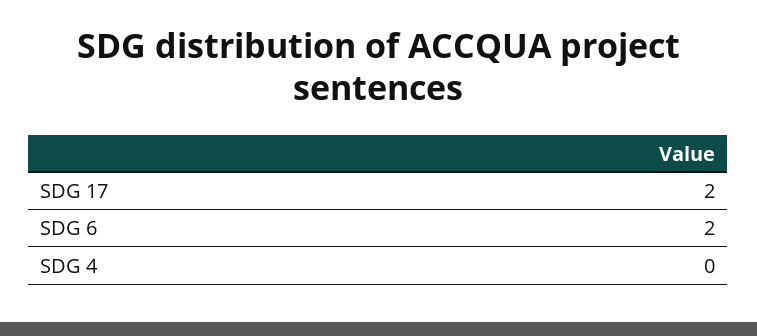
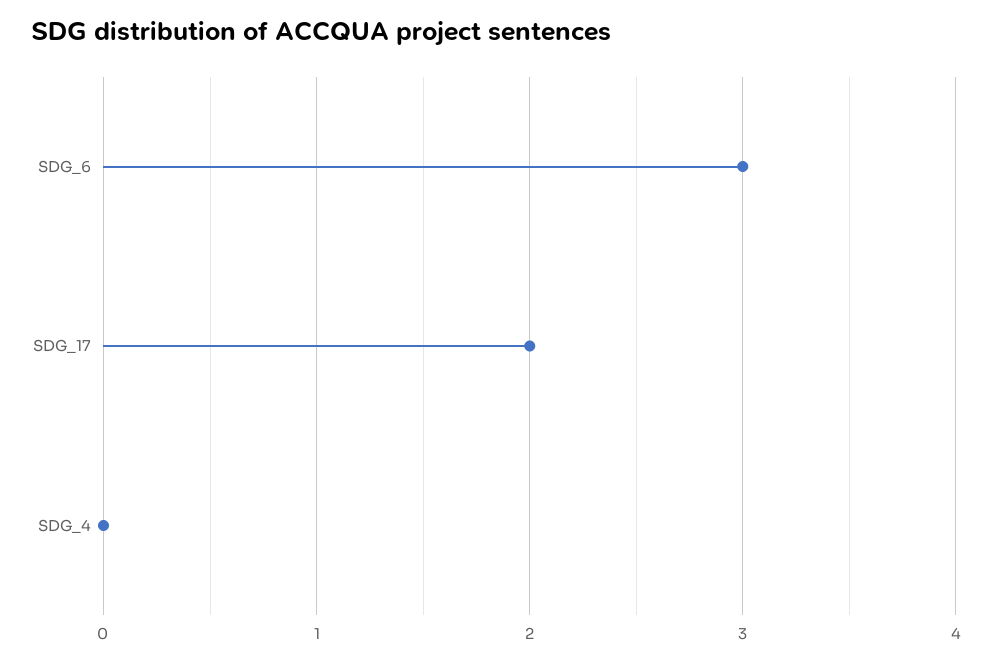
SDG 6: 2 -> 3

